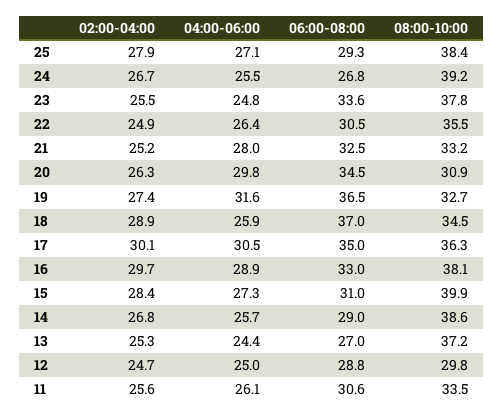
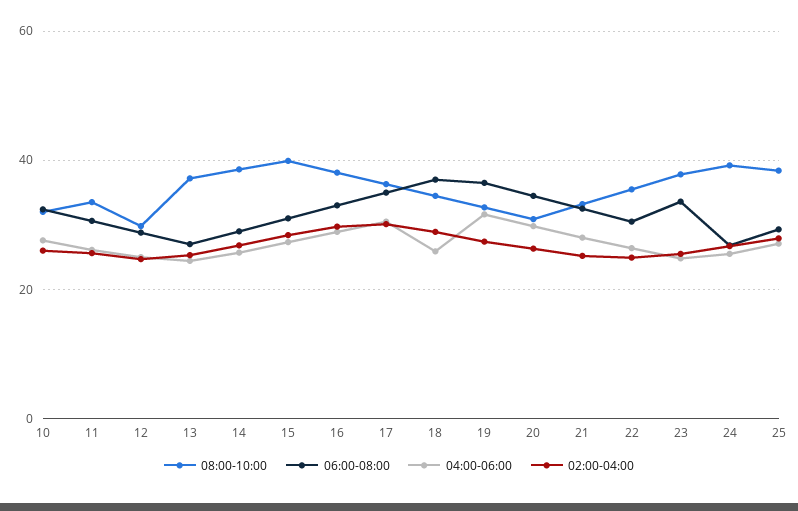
08:00-10:00, 10: none -> 32
06:00-08:00, 10: none -> 32
04:00-06:00, 10: none -> 28
02:00-04:00, 10: none -> 26

